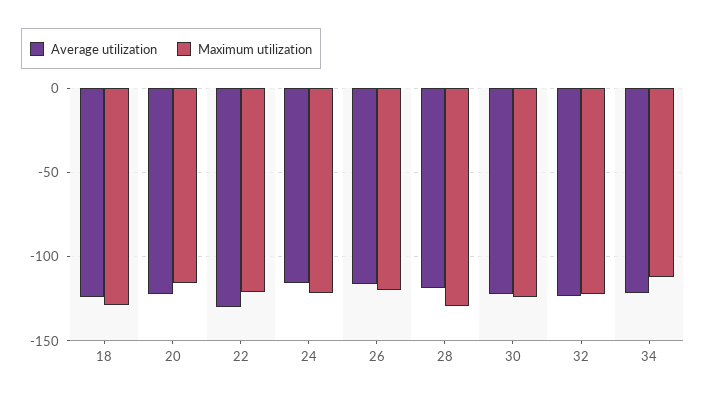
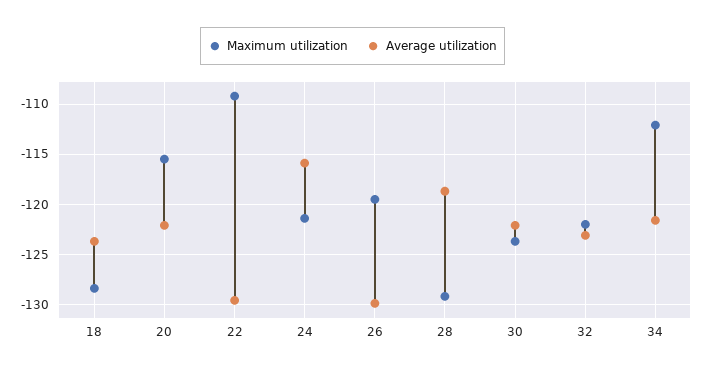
Maximum utilization, 22: -120 -> -109
Average utilization, 26: -115 -> -130

